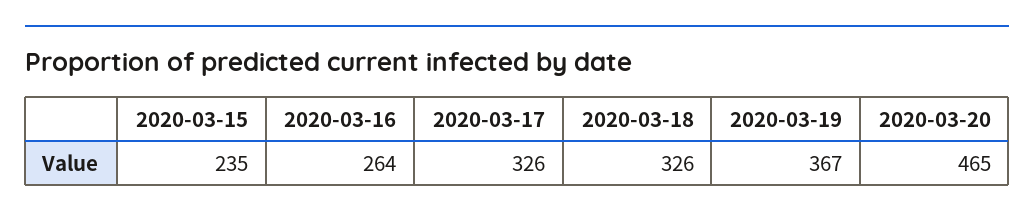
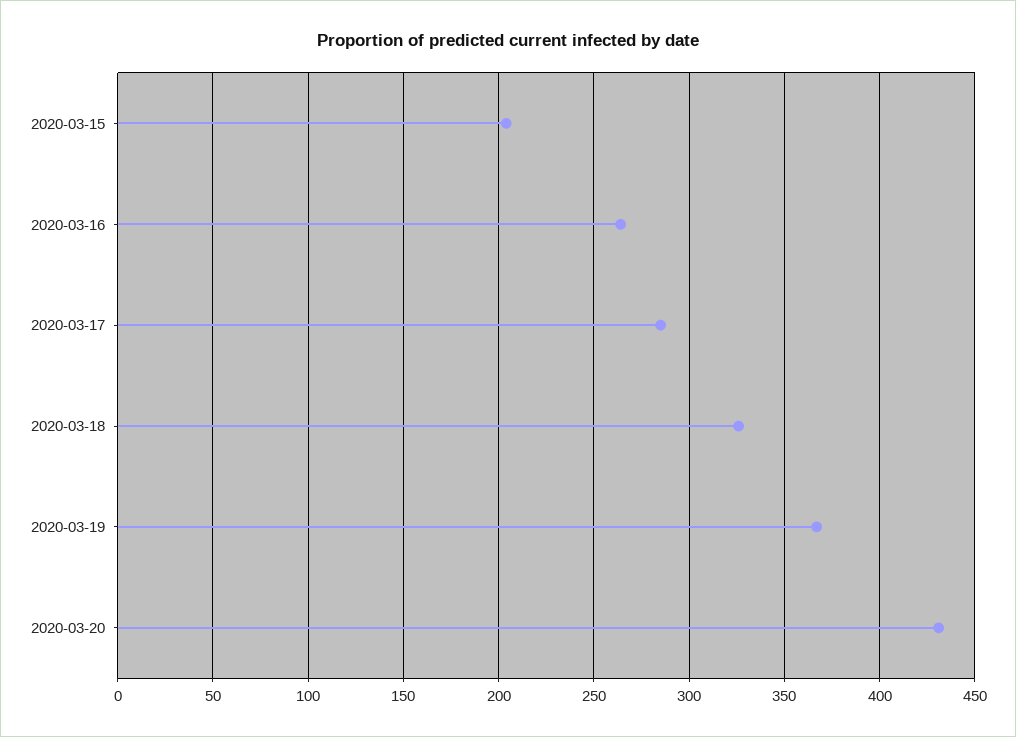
2020-03-15: 235 -> 205
2020-03-17: 326 -> 285
2020-03-20: 465 -> 430

